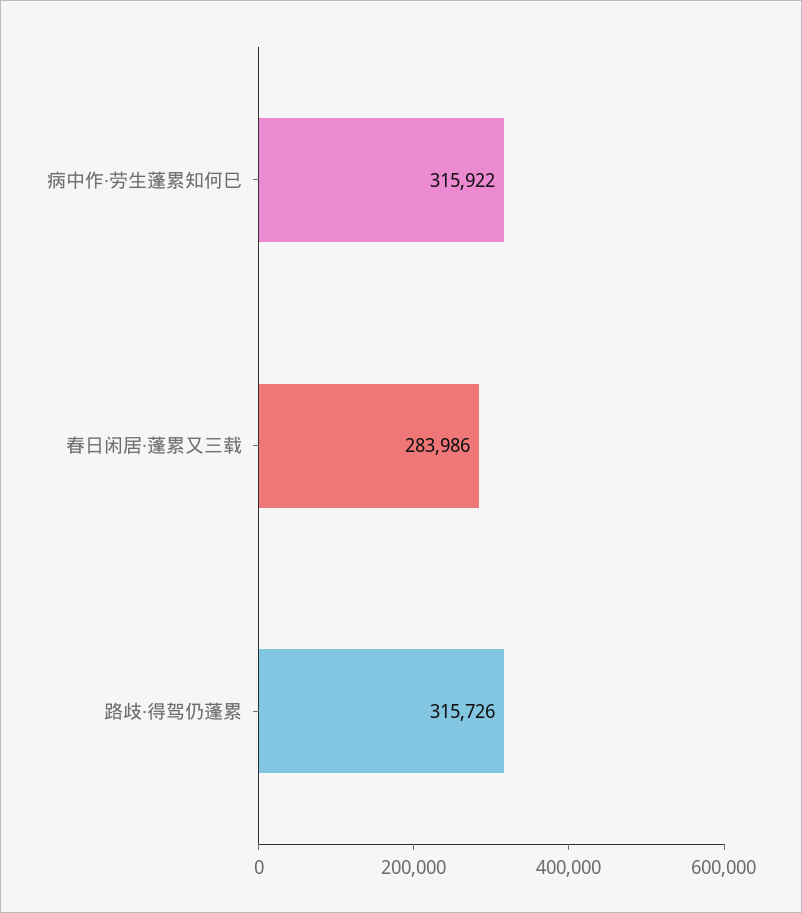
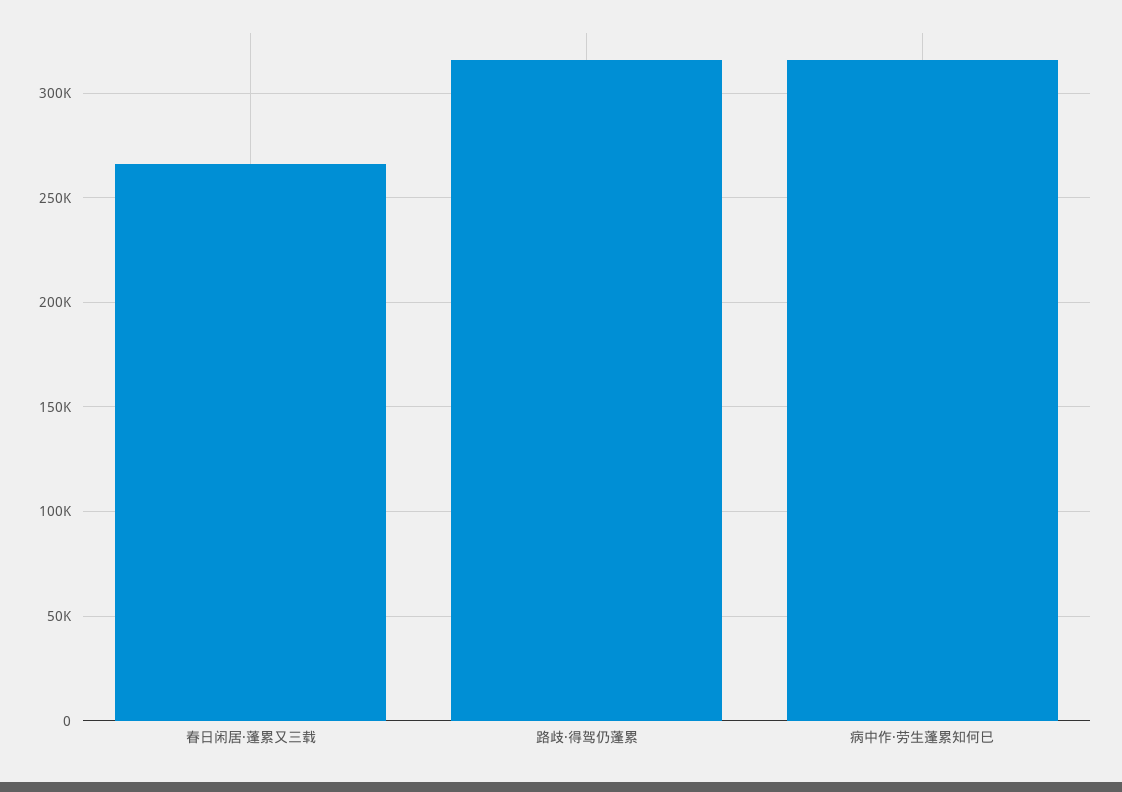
春日闲居·蓬累又三载: 283986 -> 265000

